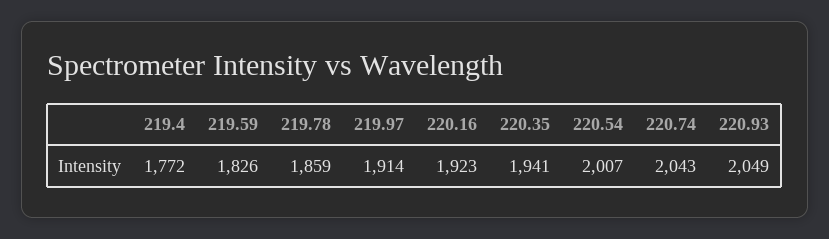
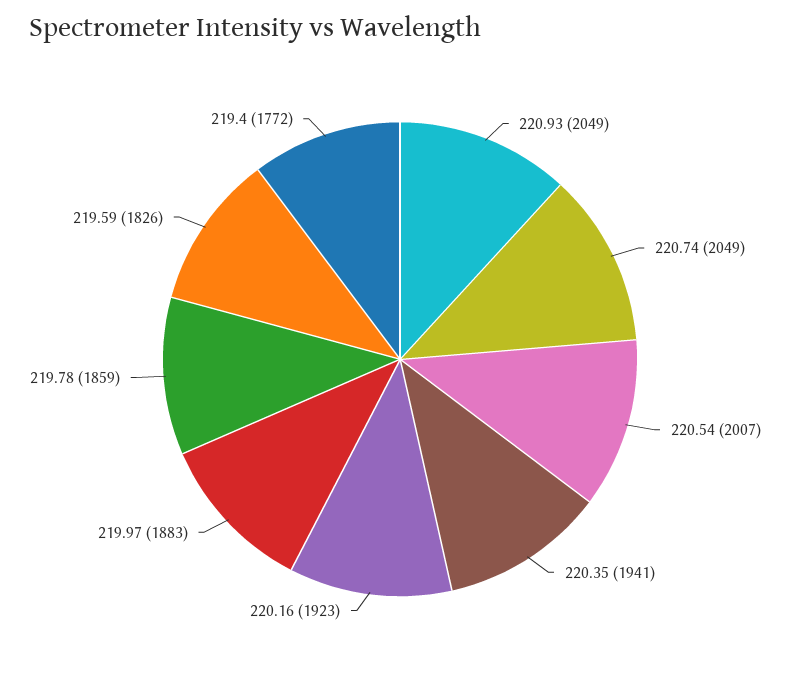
219.97: 1914 -> 1883
220.74: 2043 -> 2049

